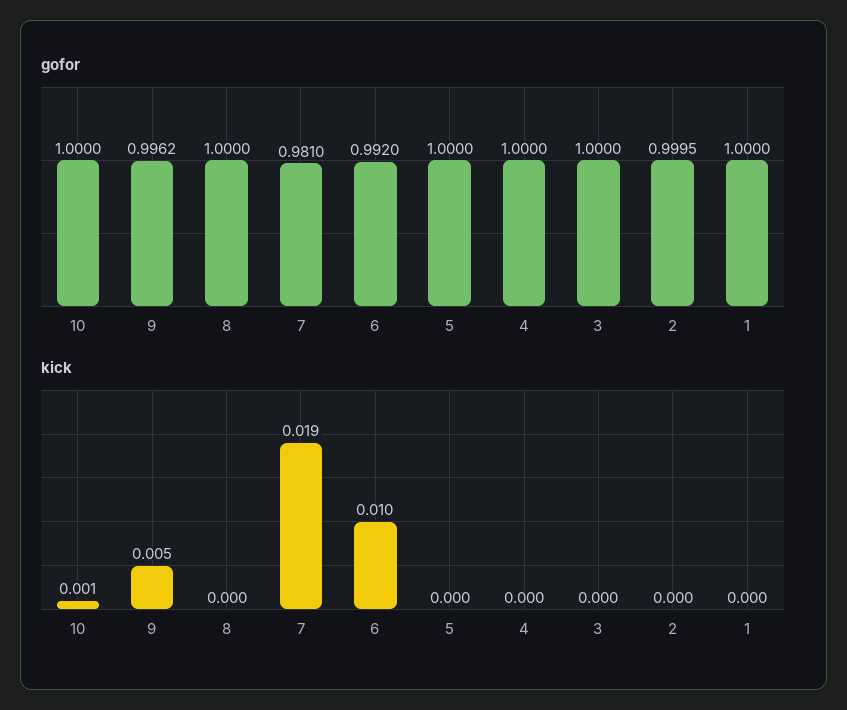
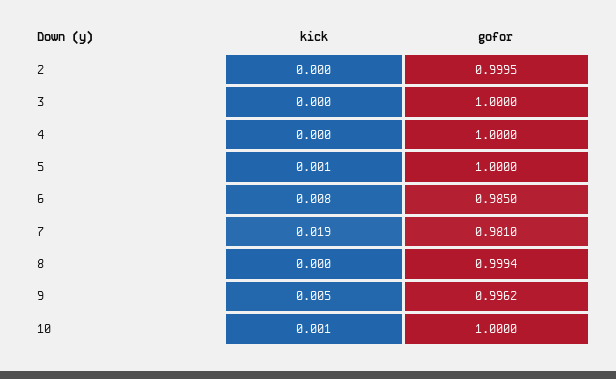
gofor, 8: 1 -> 0.9994
gofor, 6: 0.992 -> 0.985
gofor, 1: 1 -> none
kick, 6: 0.01 -> 0.008
kick, 5: 0 -> 0.001
kick, 1: 0 -> none

